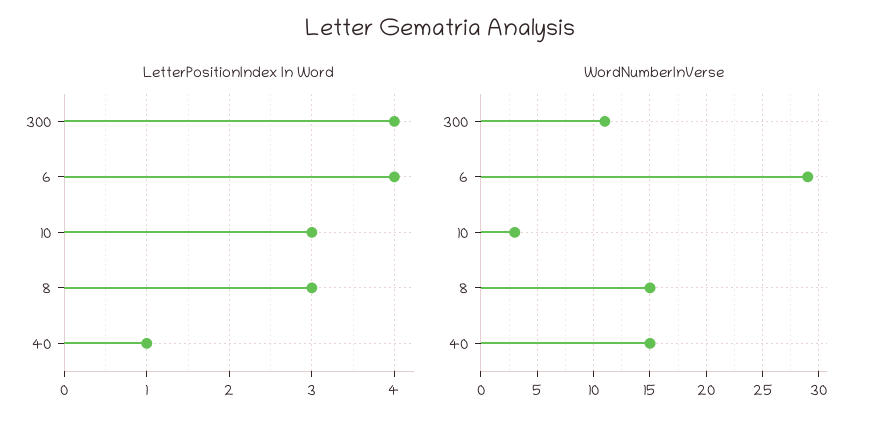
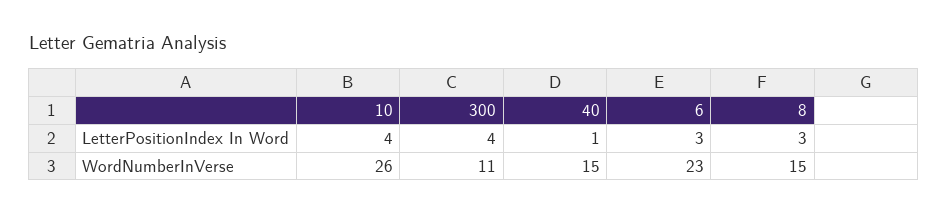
LetterPositionIndex In Word, 6: 4 -> 3
LetterPositionIndex In Word, 10: 3 -> 4
WordNumberInVerse, 6: 29 -> 23
WordNumberInVerse, 10: 3 -> 26

